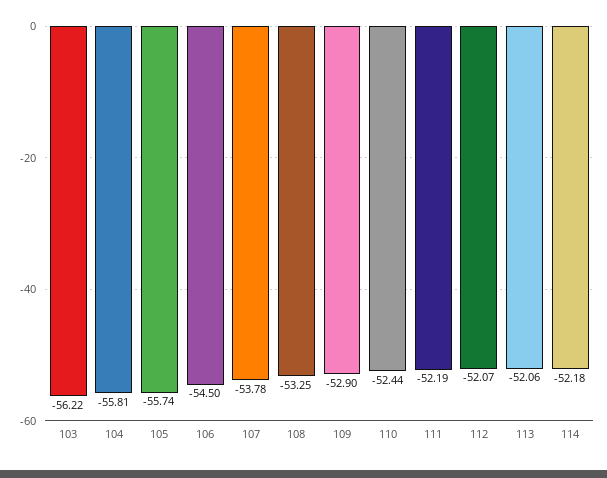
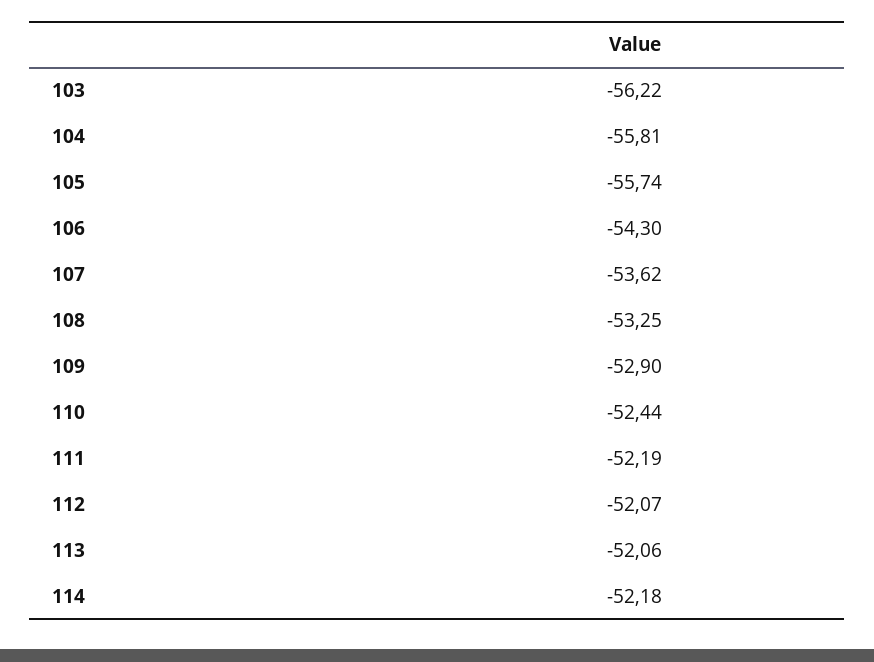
106: -54.5 -> -54.3
107: -53.78 -> -53.62

